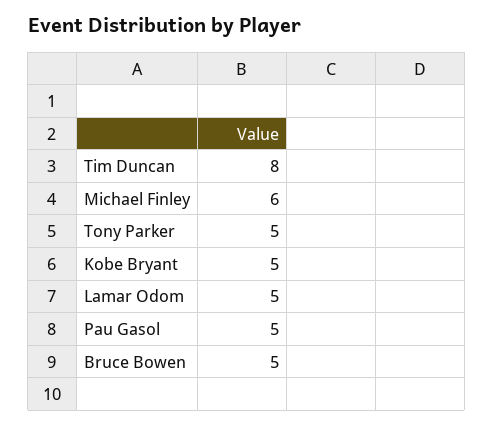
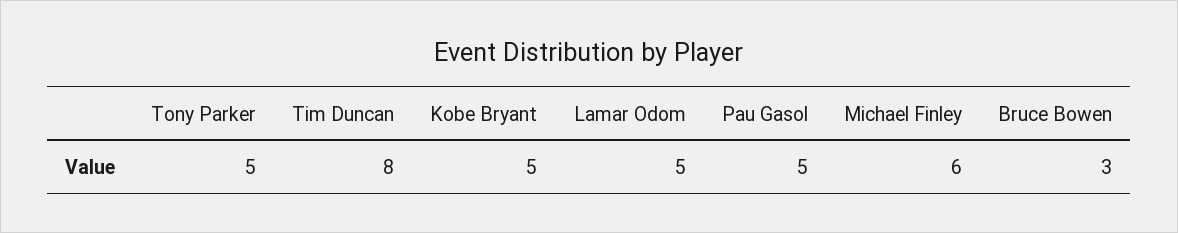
Bruce Bowen: 5 -> 3

